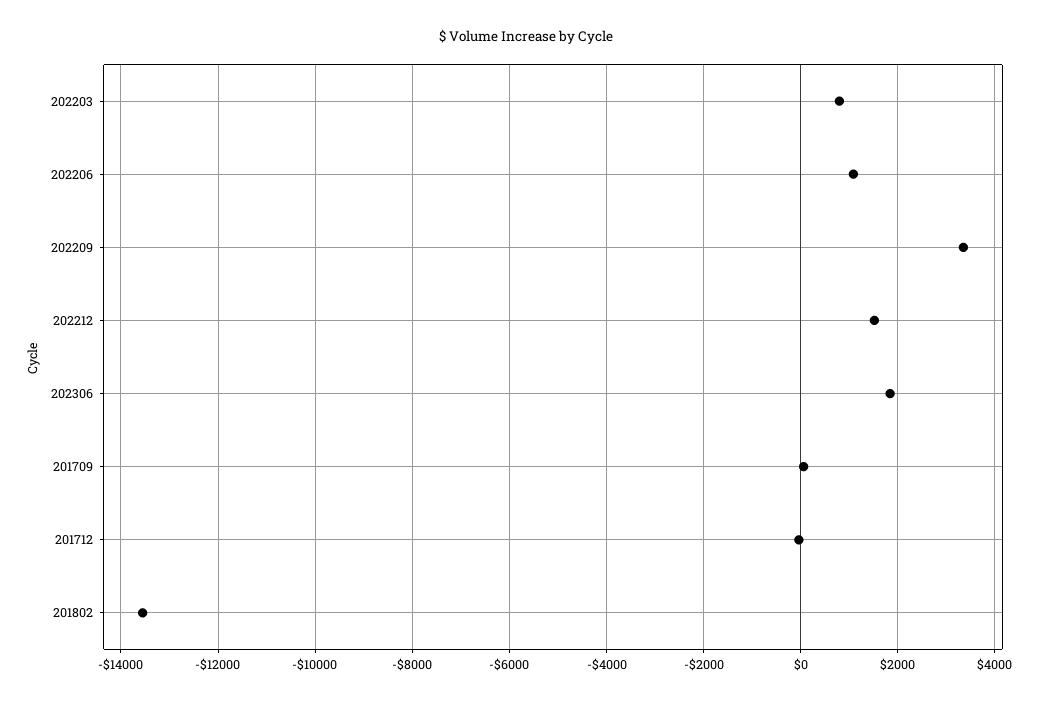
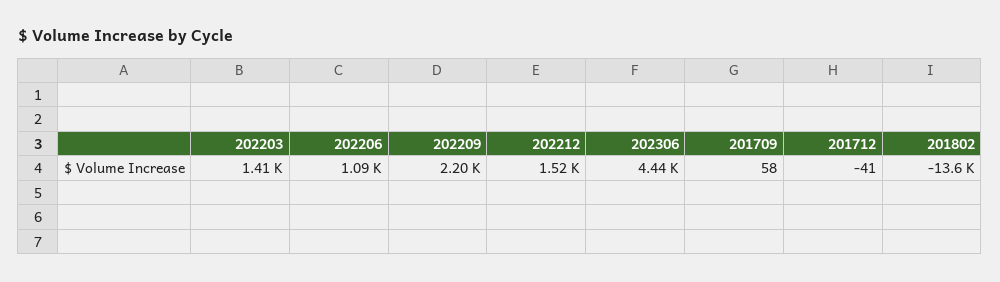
202203: 800 -> 1410
202209: 3400 -> 2200
202306: 1800 -> 4440

